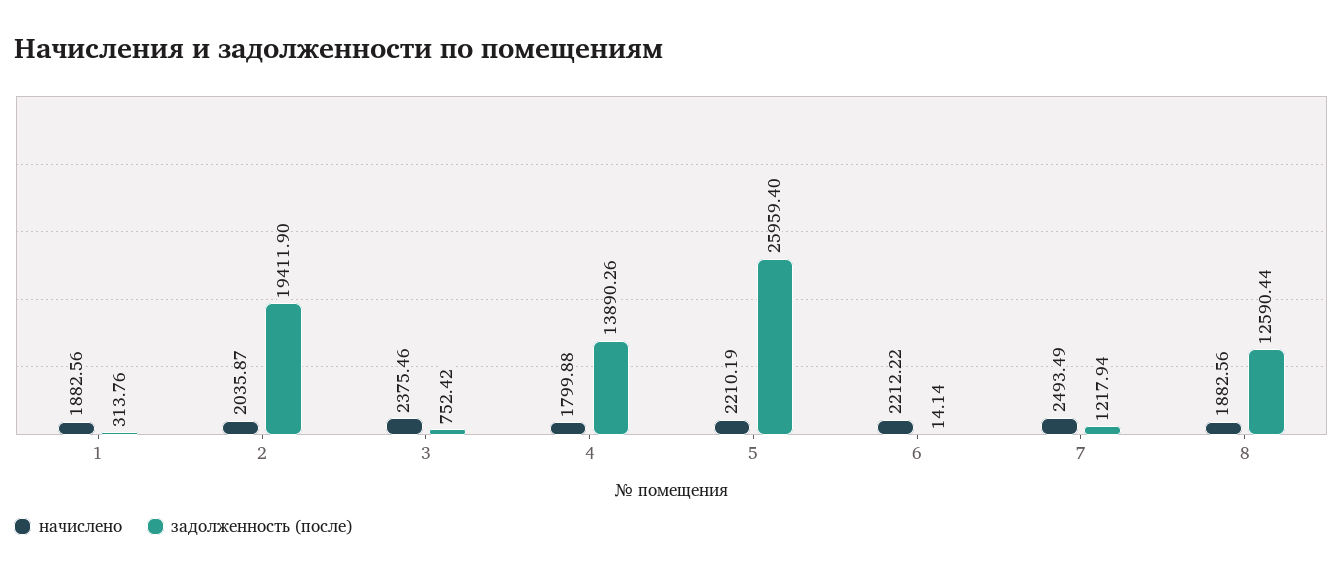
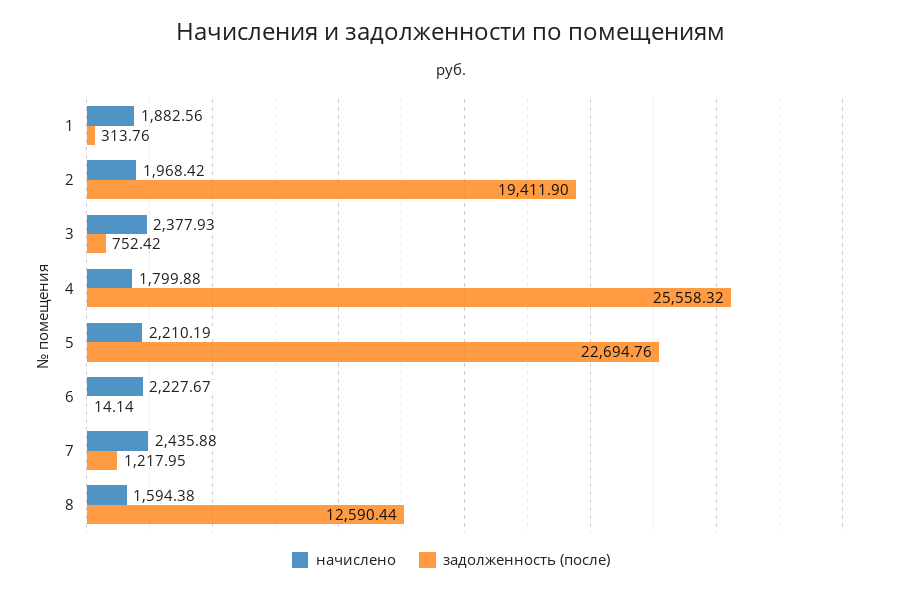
начислено, 2: 2035.87 -> 1968.42
начислено, 3: 2375.46 -> 2377.93
задолженность (после), 4: 13890.26 -> 25558.32
задолженность (после), 5: 25959.4 -> 22694.76
начислено, 6: 2212.22 -> 2227.67
начислено, 7: 2493.49 -> 2435.88
задолженность (после), 7: 1217.94 -> 1217.95
начислено, 8: 1882.56 -> 1594.38

